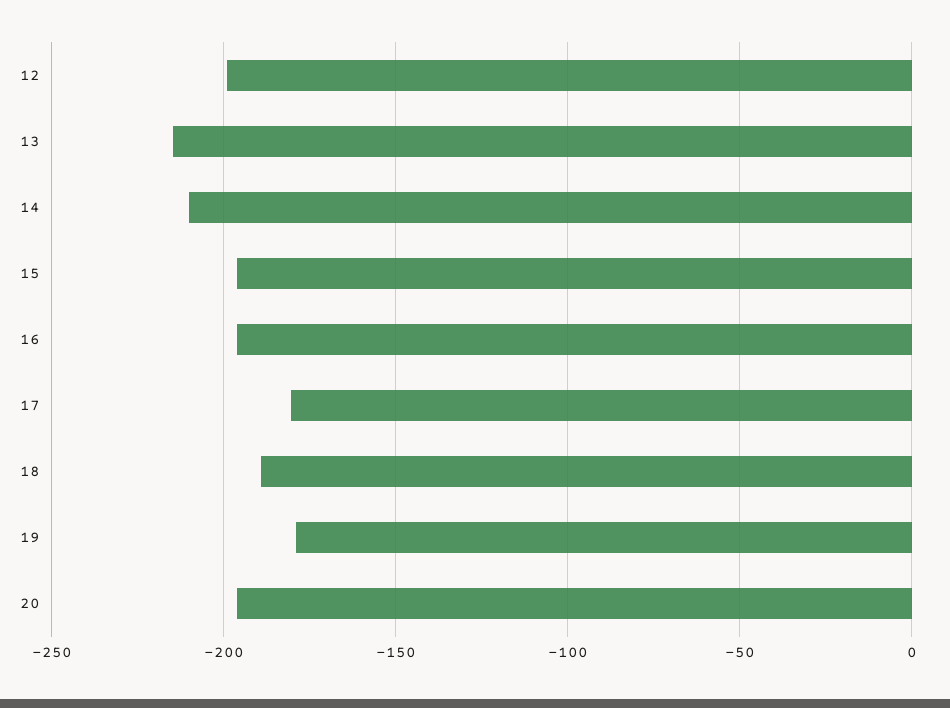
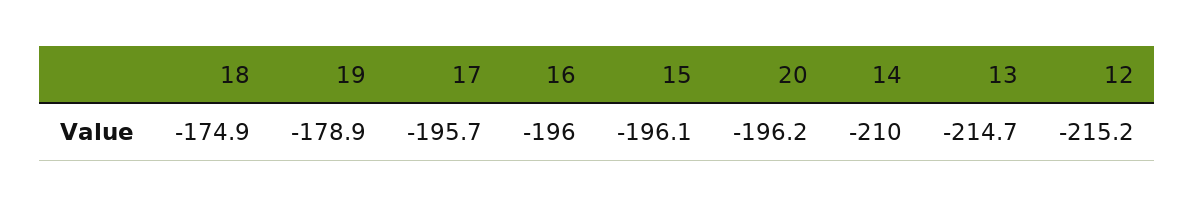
12: -200 -> -215.2
17: -180 -> -195.7
18: -190 -> -174.9

